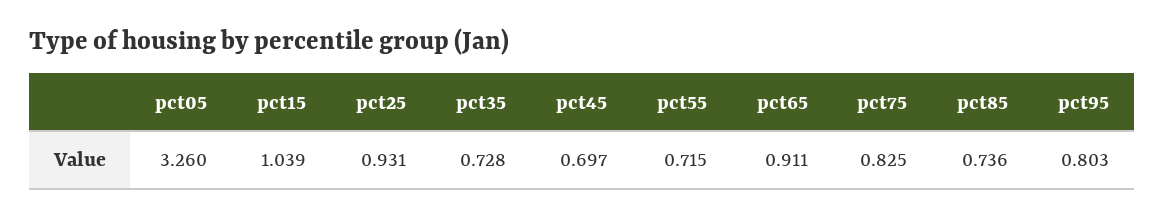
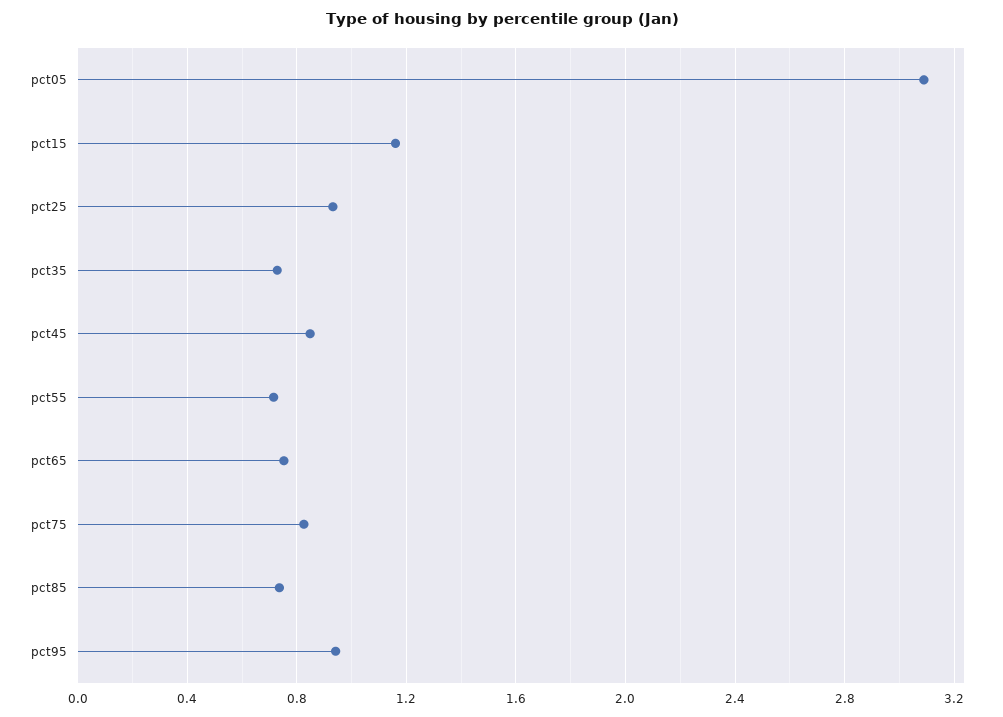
pct05: 3.26 -> 3.1
pct15: 1.039 -> 1.15
pct45: 0.697 -> 0.85
pct65: 0.911 -> 0.75
pct95: 0.803 -> 0.95

